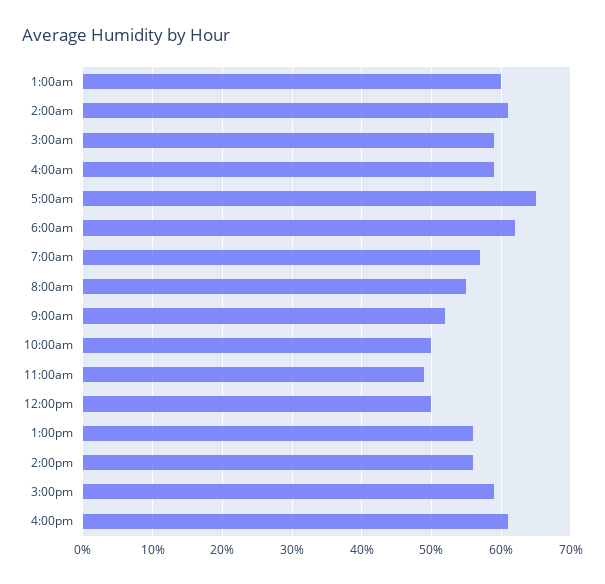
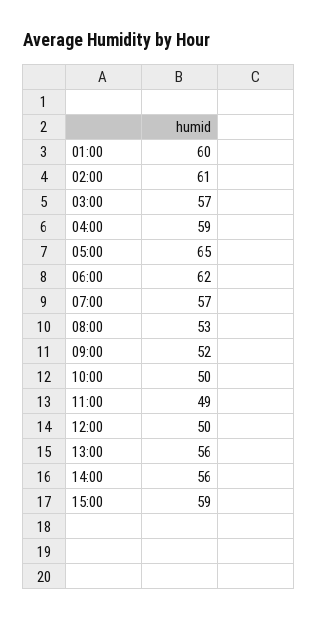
3:00am: 59 -> 57
8:00am: 55 -> 53
4:00pm: 61 -> none

